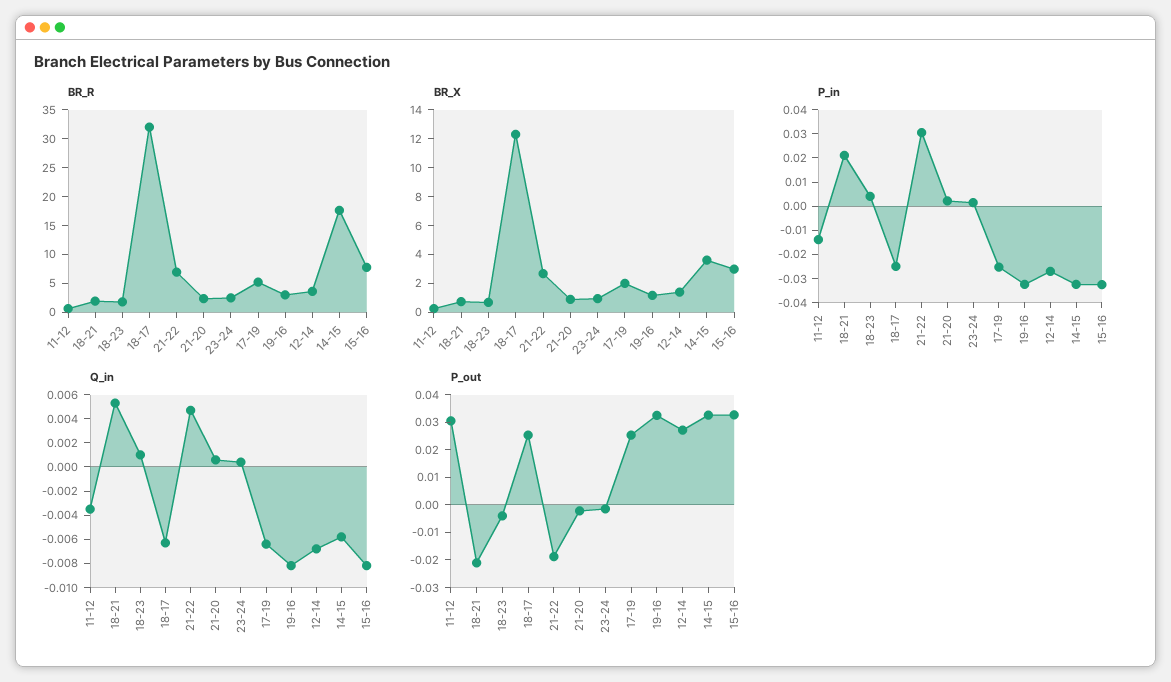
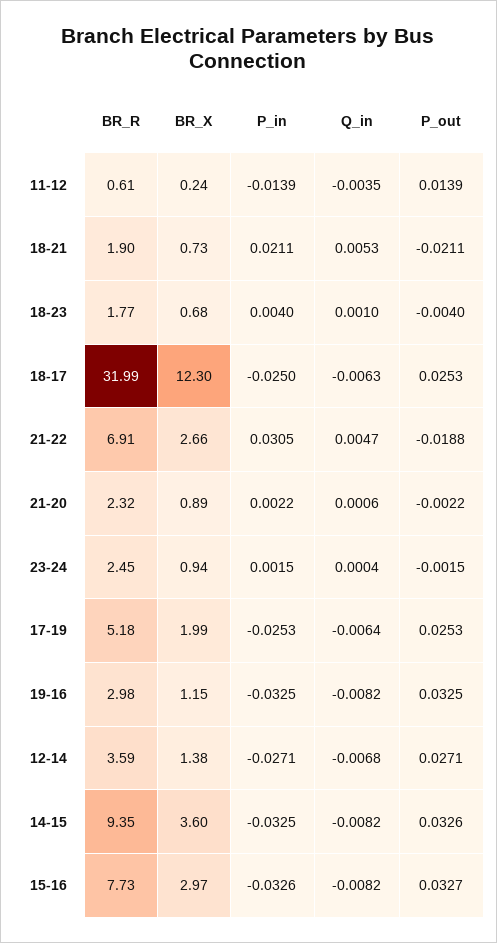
BR_R, 14-15: 17.5 -> 9.35
Q_in, 14-15: -0.006 -> -0.0082
P_out, 11-12: 0.03 -> 0.0139

